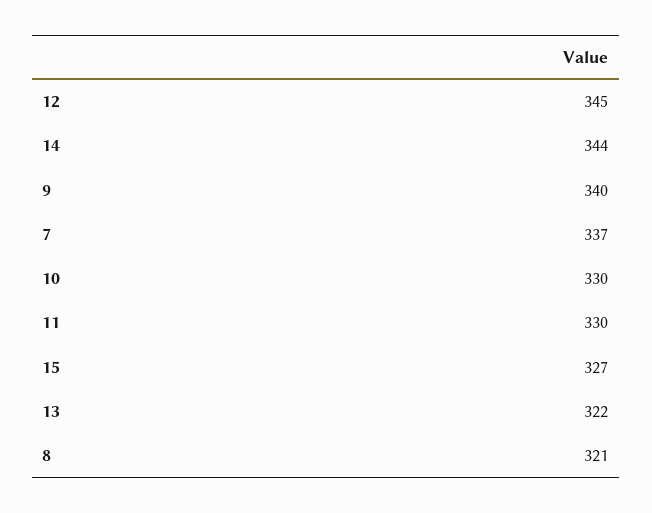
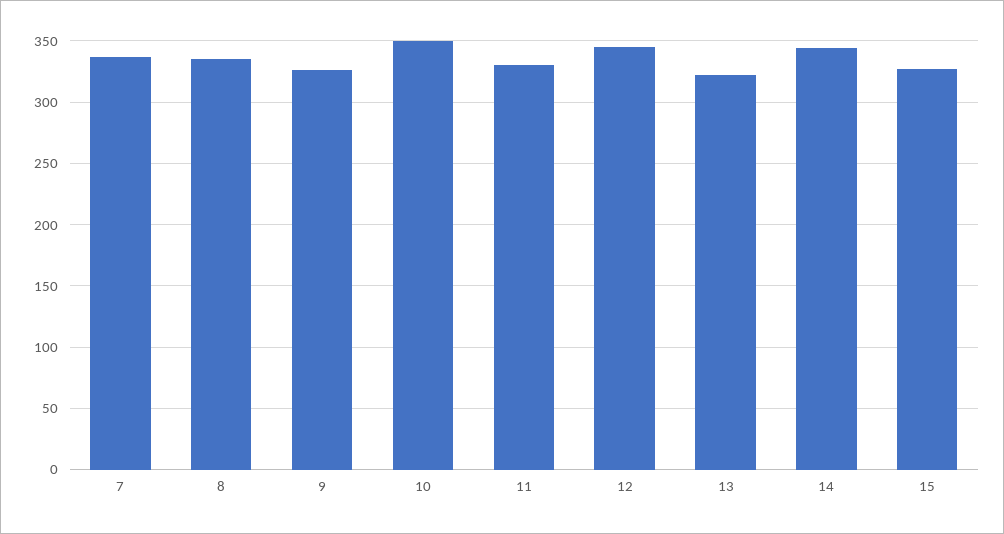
9: 340 -> 325
10: 330 -> 350
8: 321 -> 335

